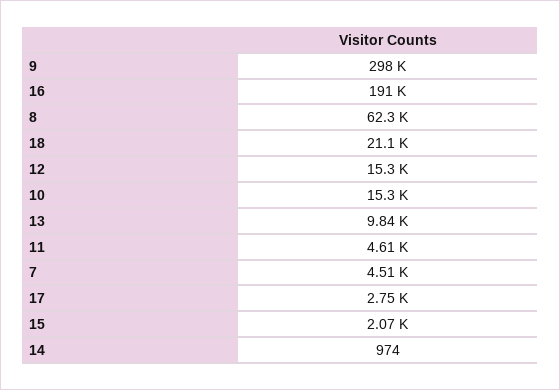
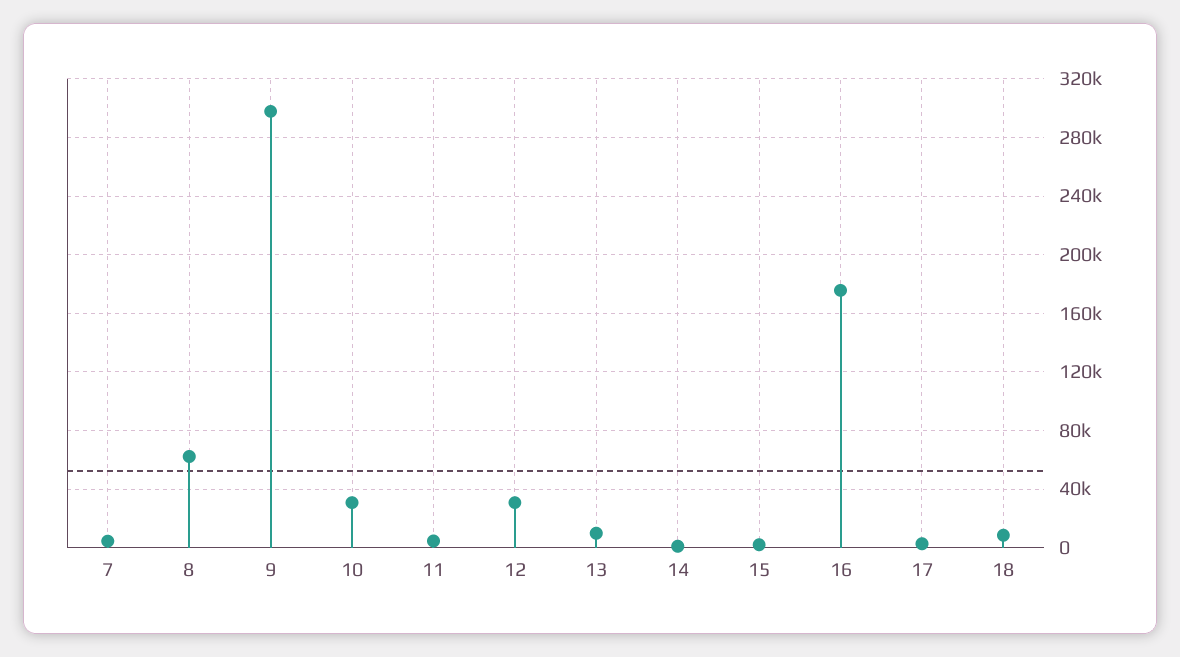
16: 191000 -> 175000
18: 21100 -> 10000
12: 15300 -> 30000
10: 15300 -> 30000

